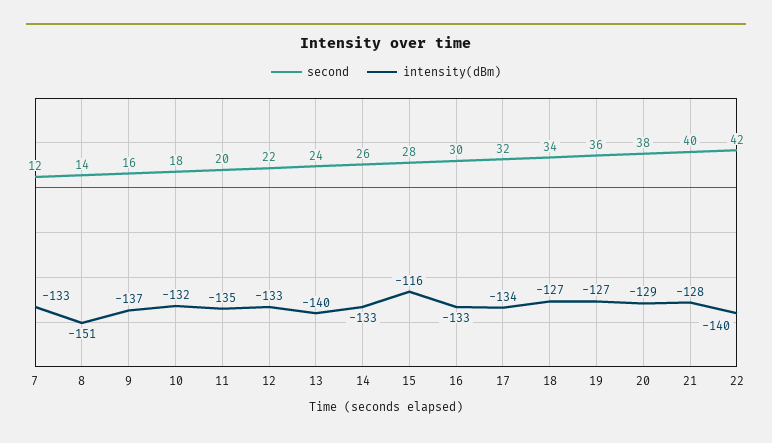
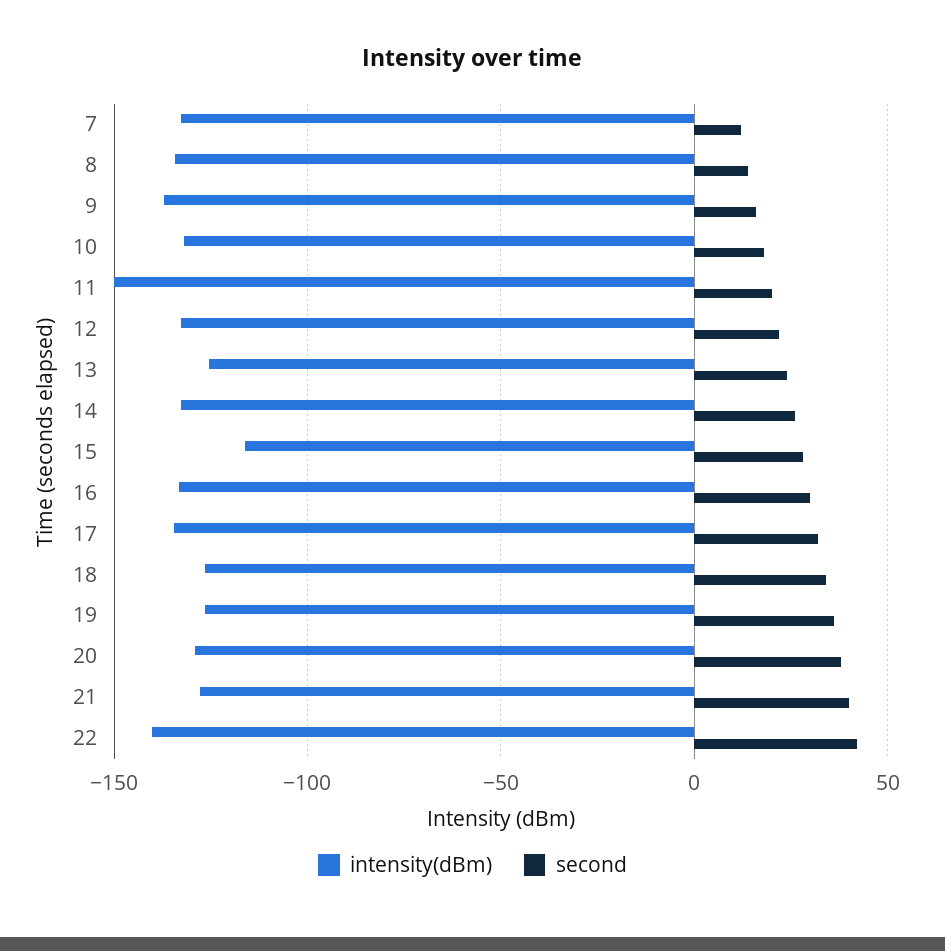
intensity(dBm), 8: -151 -> -135
intensity(dBm), 11: -135 -> -150
intensity(dBm), 13: -140 -> -125

